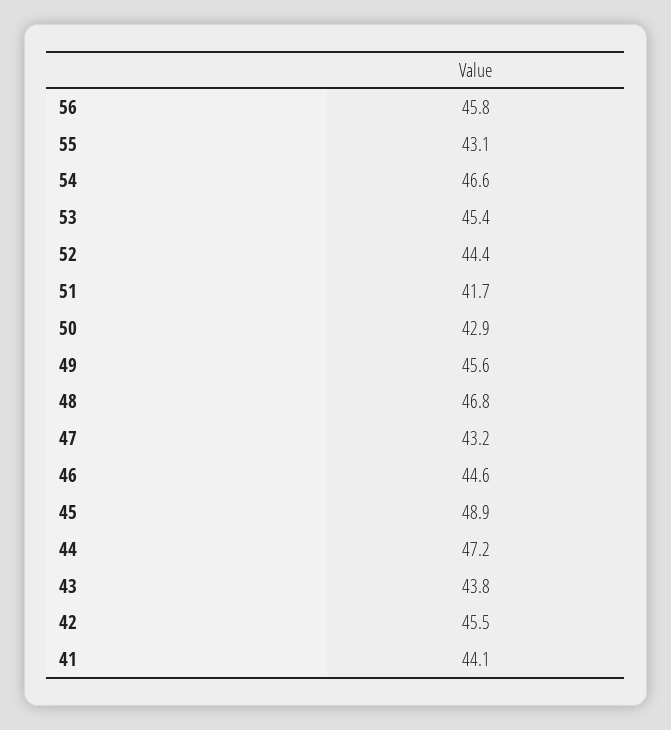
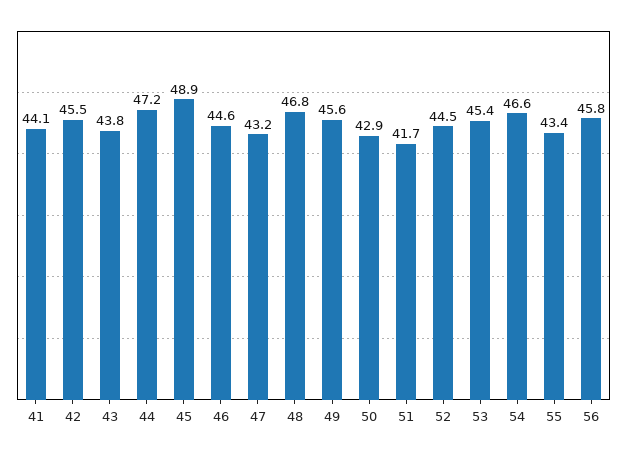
55: 43.1 -> 43.4
52: 44.4 -> 44.5

